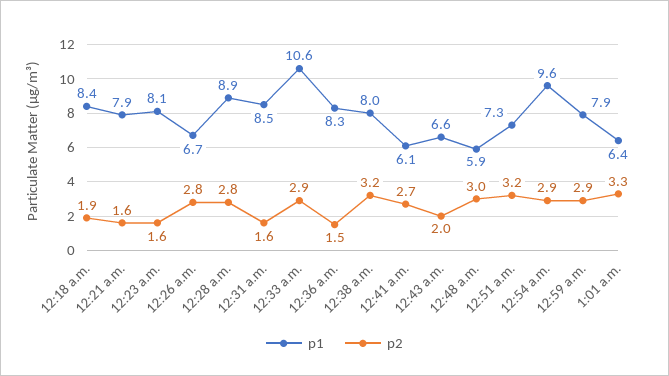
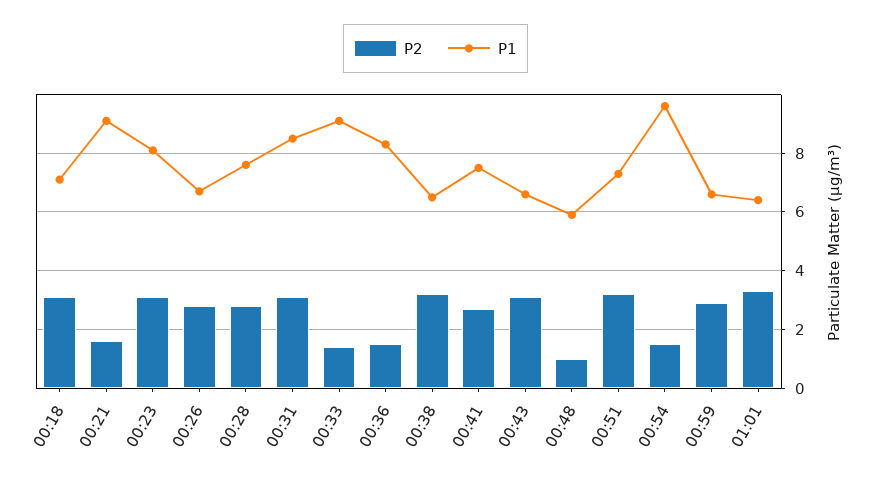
p1, 12:18 a.m.: 8.4 -> 7
p2, 12:18 a.m.: 1.9 -> 3
p1, 12:21 a.m.: 7.9 -> 9
p2, 12:23 a.m.: 1.6 -> 3
p1, 12:28 a.m.: 8.9 -> 7.5
p2, 12:31 a.m.: 1.6 -> 3
p1, 12:33 a.m.: 10.6 -> 9
p2, 12:33 a.m.: 2.9 -> 1.5
p1, 12:38 a.m.: 8 -> 6.5
p1, 12:41 a.m.: 6.1 -> 7.5
p2, 12:43 a.m.: 2 -> 3
p2, 12:48 a.m.: 3 -> 1
p2, 12:54 a.m.: 2.9 -> 1.5
p1, 12:59 a.m.: 7.9 -> 6.5

